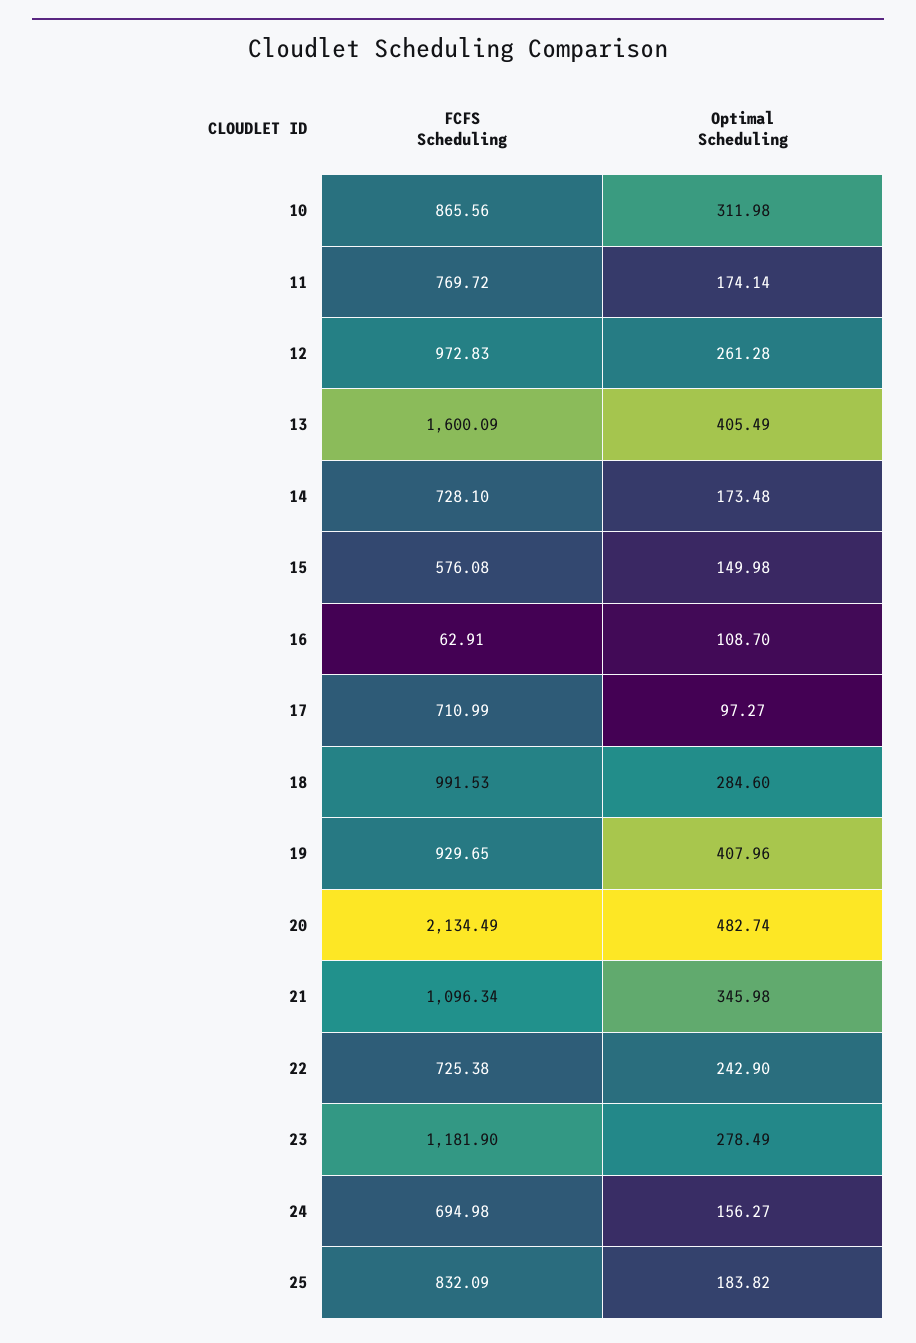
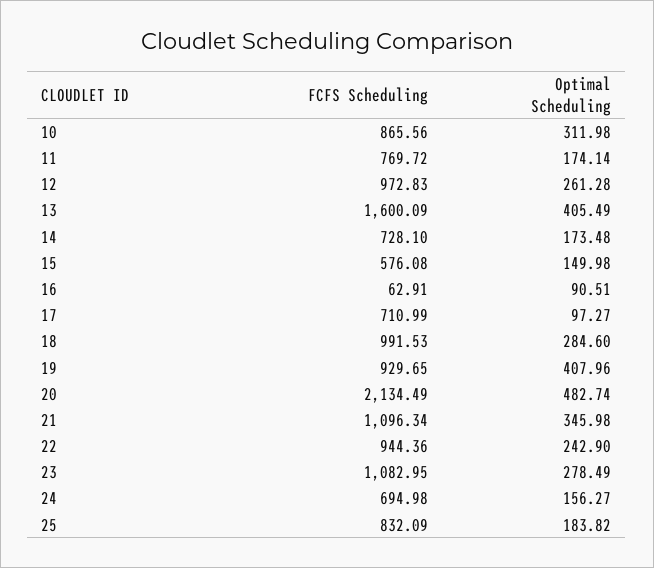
Optimal Scheduling, 16: 108.7 -> 90.51
FCFS Scheduling, 22: 725.38 -> 944.36
FCFS Scheduling, 23: 1181.9 -> 1082.95

